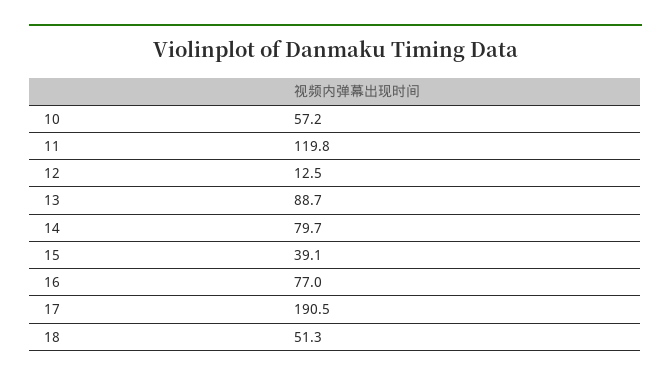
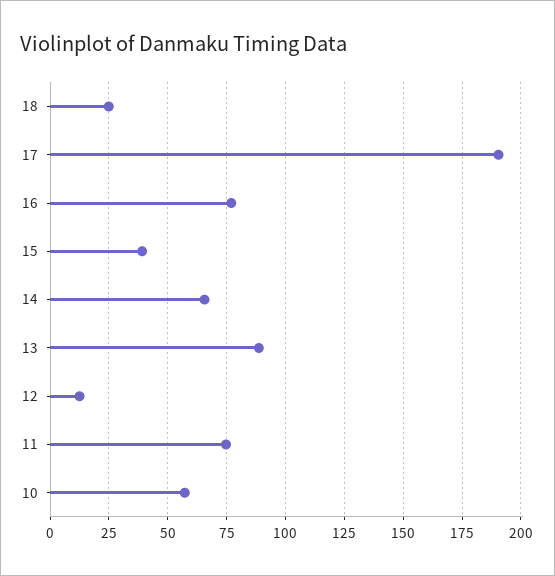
11: 119.8 -> 75
14: 79.7 -> 65
18: 51.3 -> 25

